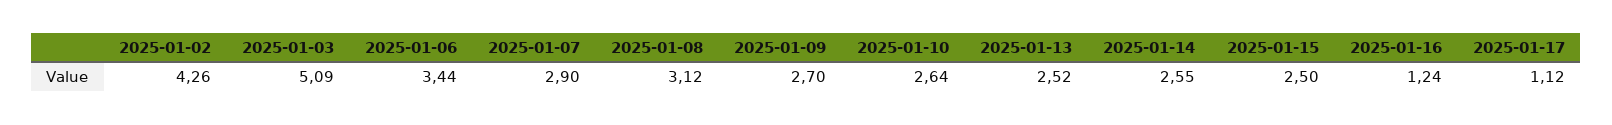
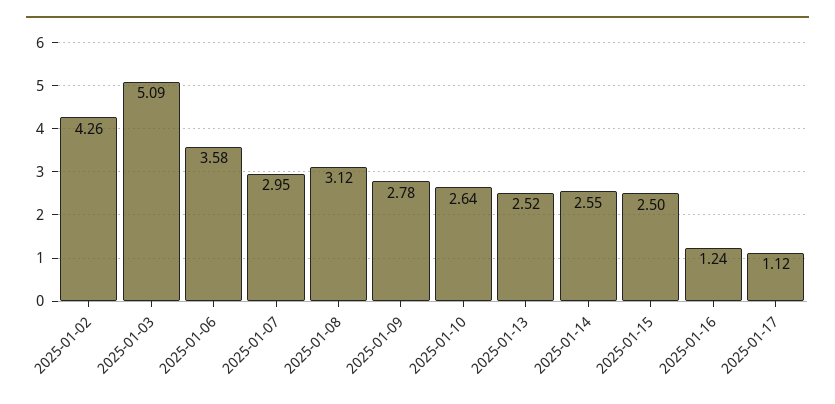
2025-01-06: 3.44 -> 3.58
2025-01-07: 2.9 -> 2.95
2025-01-09: 2.7 -> 2.78

